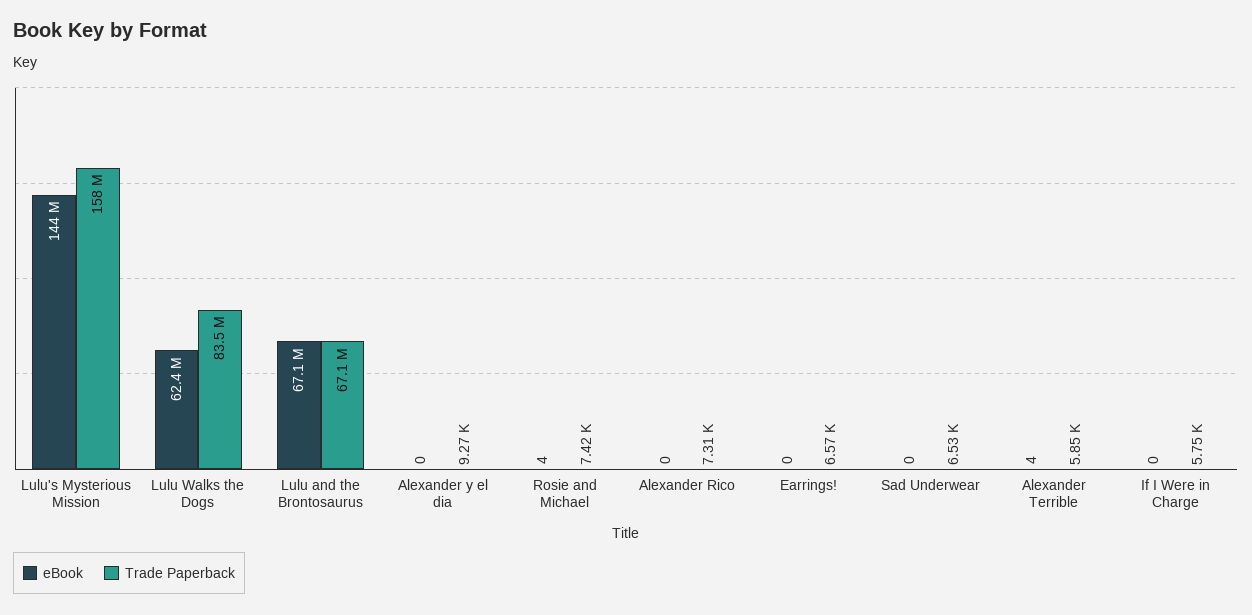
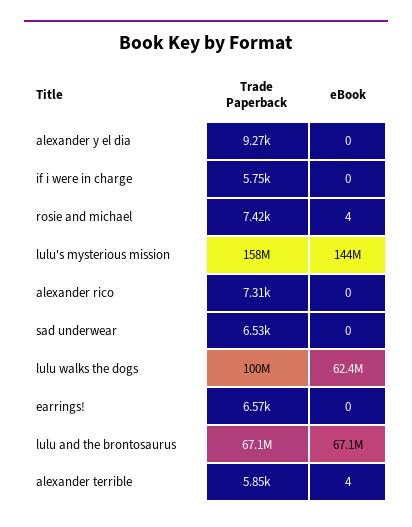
Trade Paperback, Lulu Walks the Dogs: 83500000 -> 100000000

